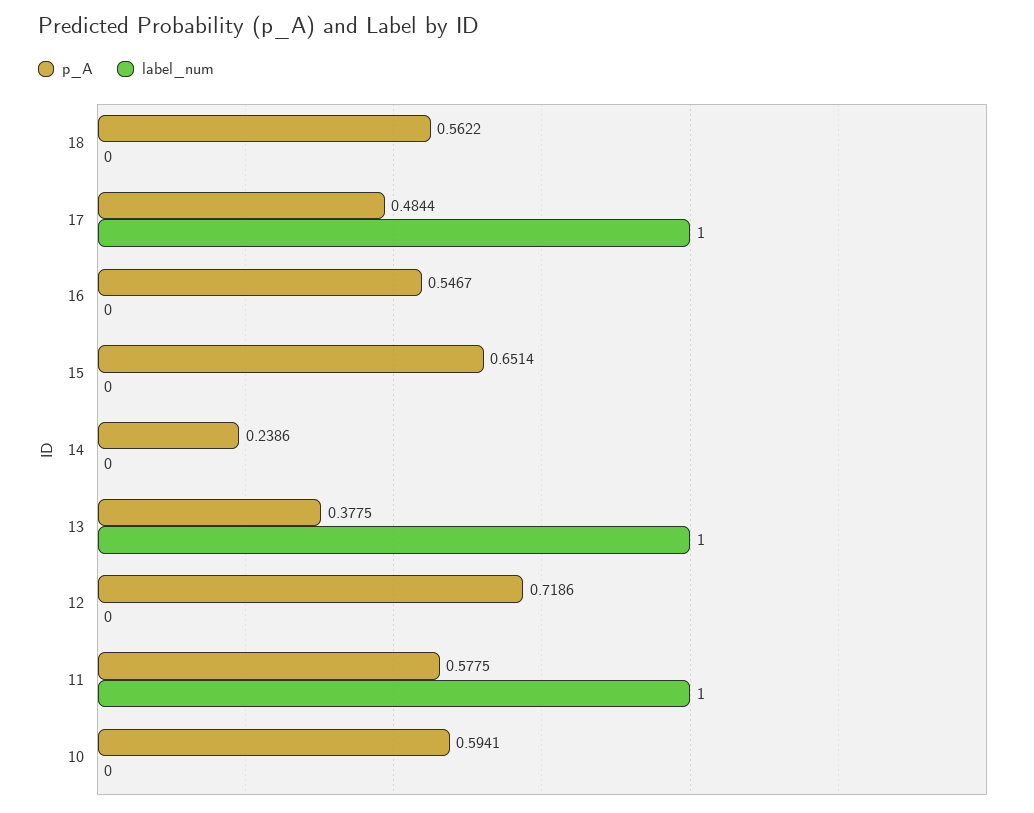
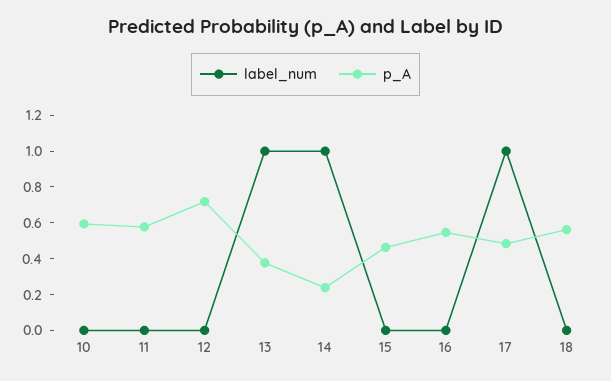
p_A, 15: 0.6514 -> 0.45
label_num, 14: 0 -> 1
label_num, 11: 1 -> 0

